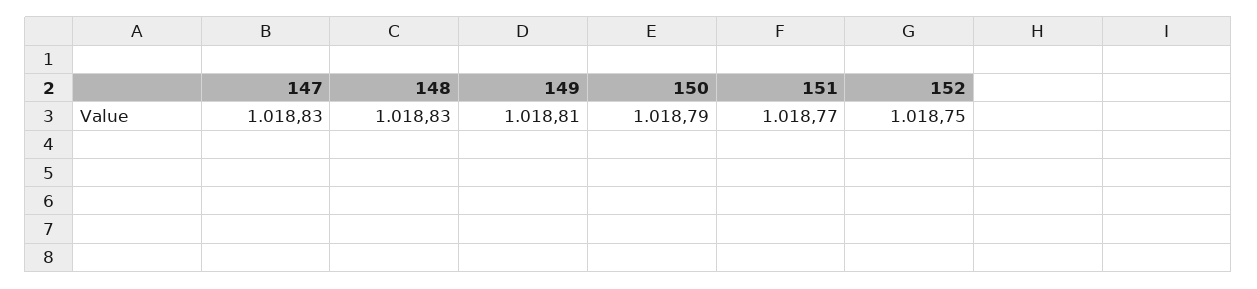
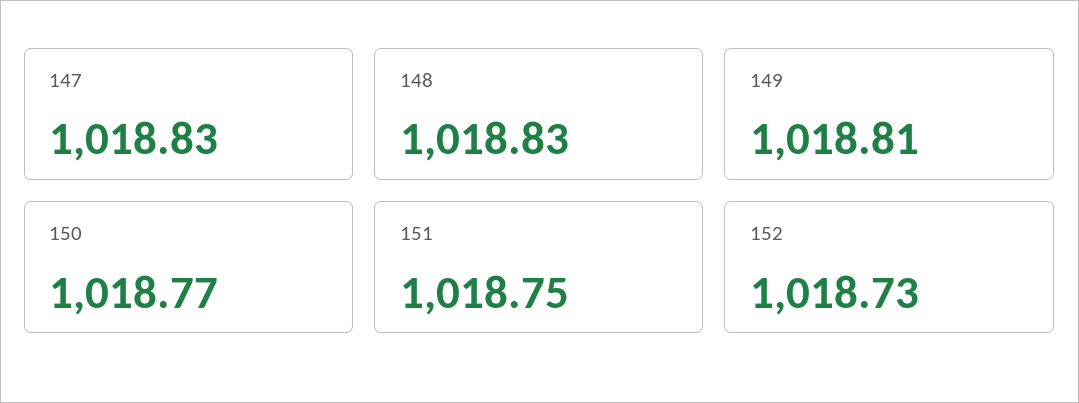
150: 1018.79 -> 1018.77
151: 1018.77 -> 1018.75
152: 1018.75 -> 1018.73

